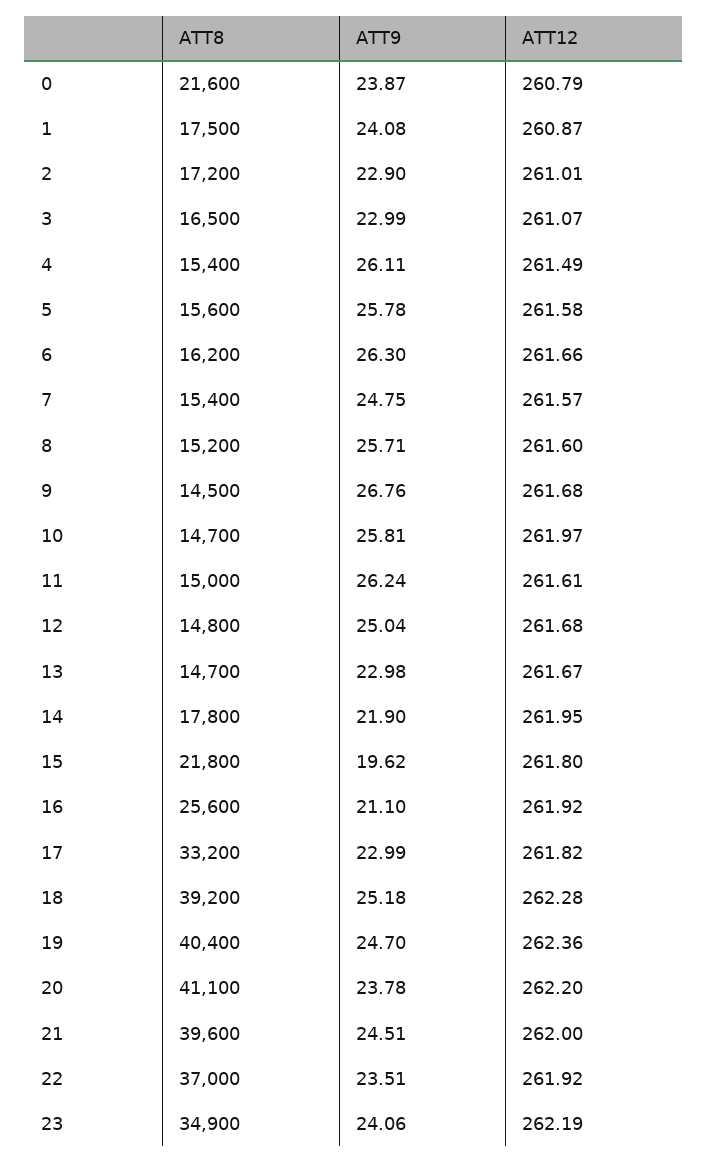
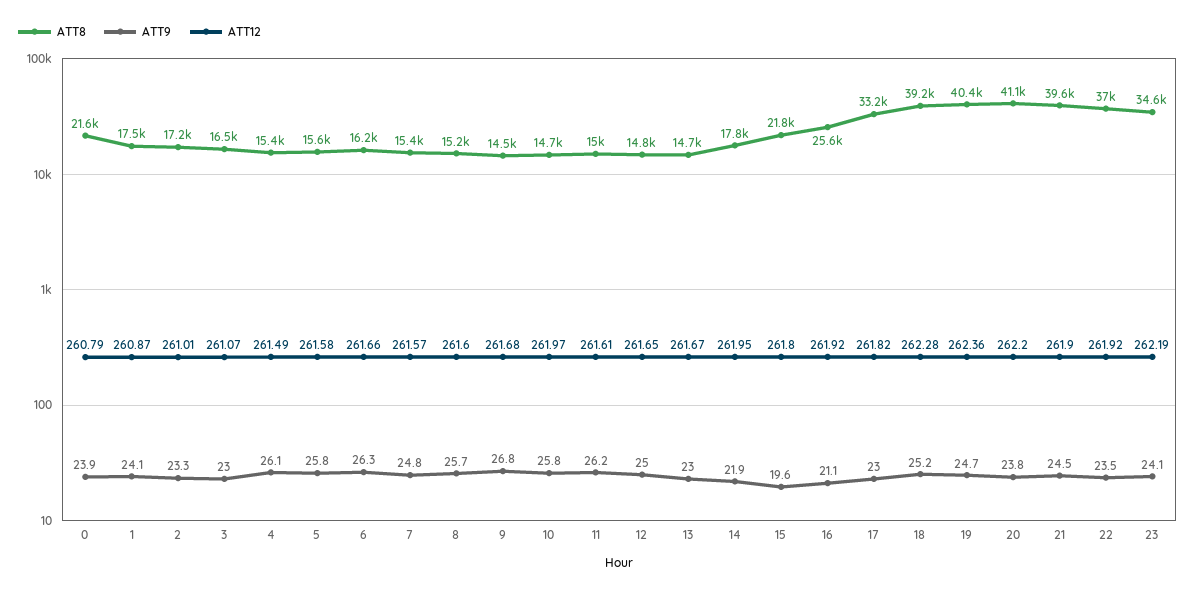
ATT9, 2: 22.9 -> 23.3
ATT12, 12: 261.68 -> 261.65
ATT12, 21: 262 -> 261.9
ATT8, 23: 34900 -> 34600

